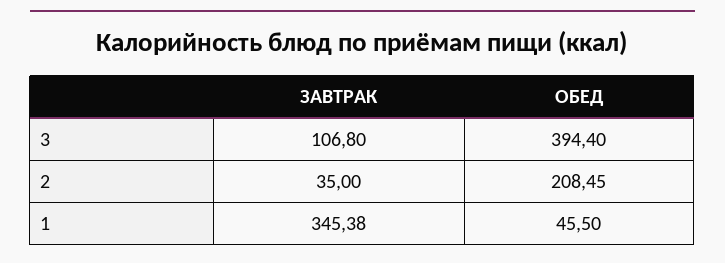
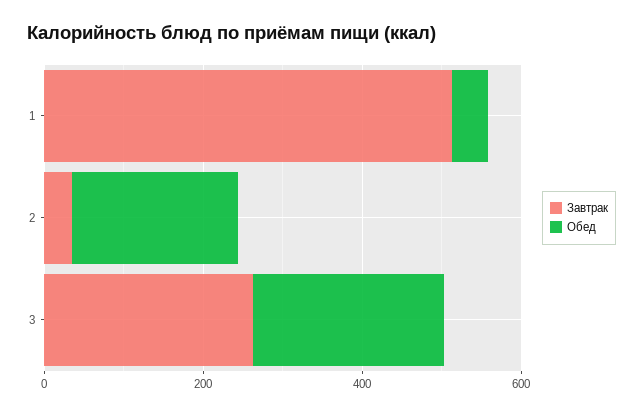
ЗАВТРАК, 3: 106.8 -> 250
ОБЕД, 3: 394.4 -> 250
ЗАВТРАК, 1: 345.38 -> 500

